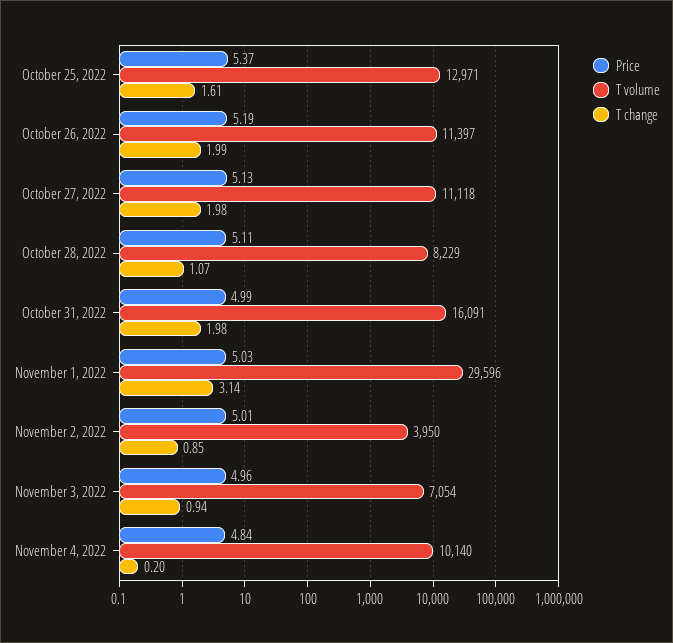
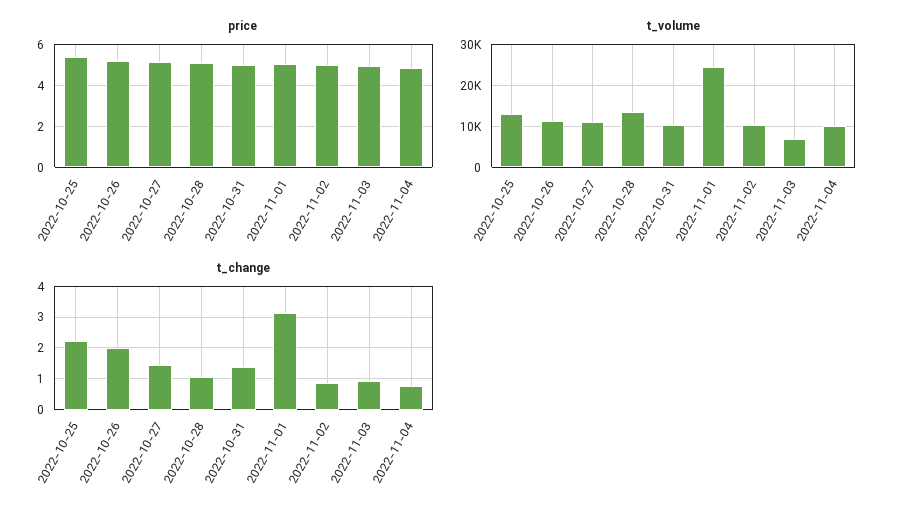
T change, October 25, 2022: 1.61 -> 2.2
T change, October 27, 2022: 1.98 -> 1.4
T volume, October 28, 2022: 8229 -> 14000
T volume, October 31, 2022: 16091 -> 10000
T change, October 31, 2022: 1.98 -> 1.4
T volume, November 1, 2022: 29596 -> 24000
T volume, November 2, 2022: 3950 -> 10000
T change, November 4, 2022: 0.2 -> 0.8

